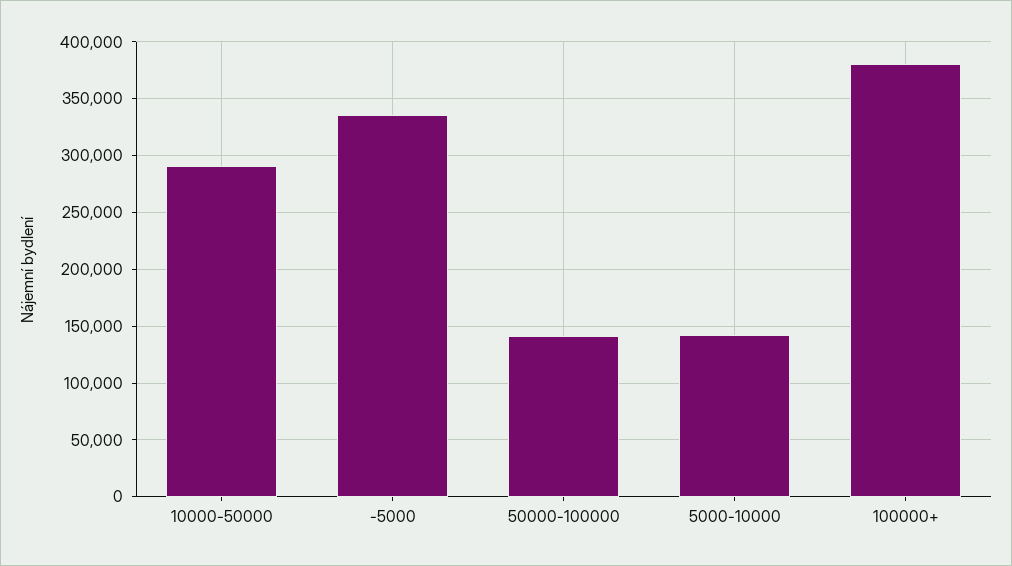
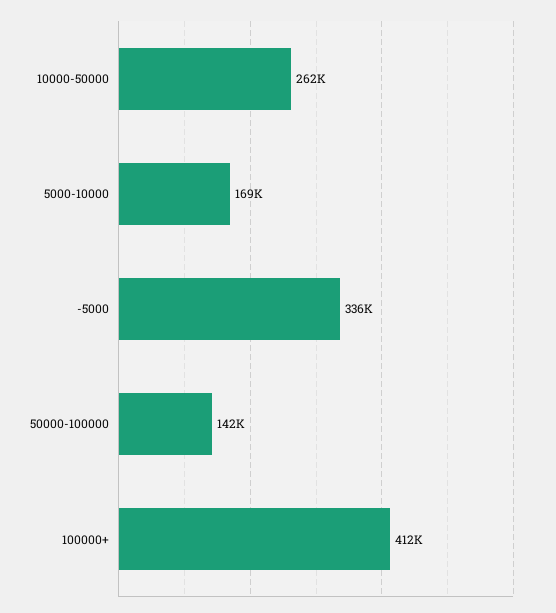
10000-50000: 290000 -> 262000
5000-10000: 140000 -> 169000
100000+: 380000 -> 412000

